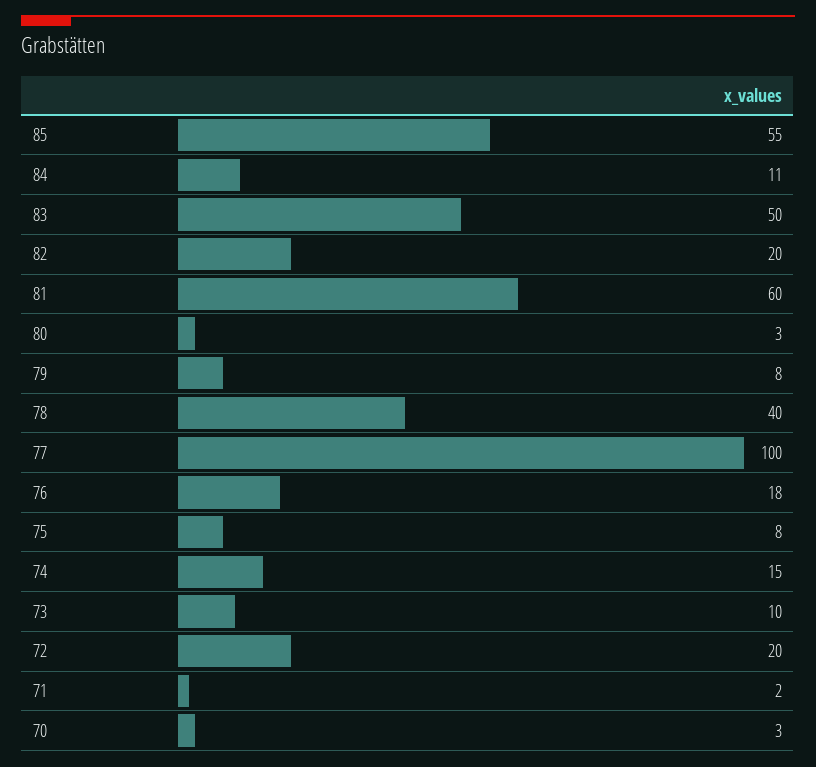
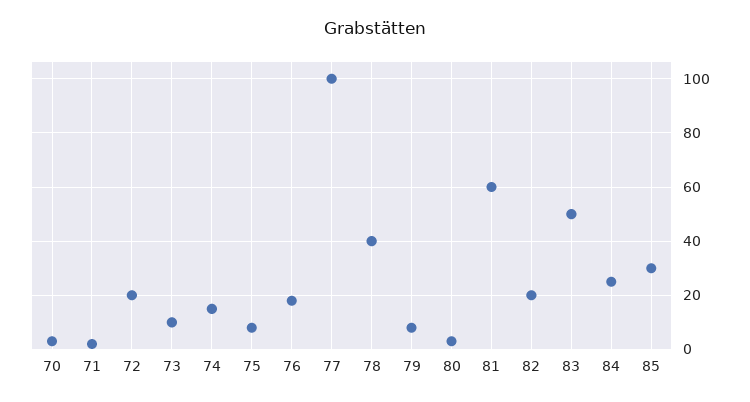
85: 55 -> 30
84: 11 -> 25

